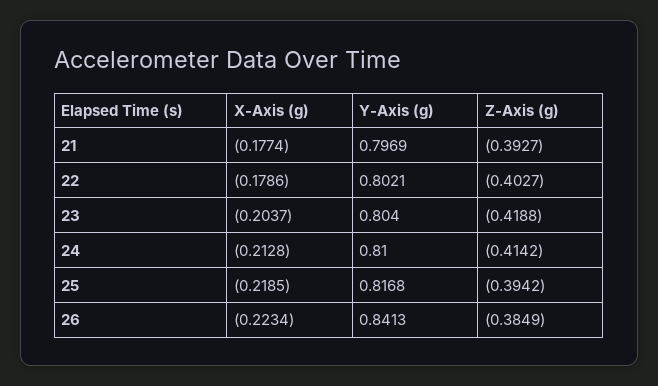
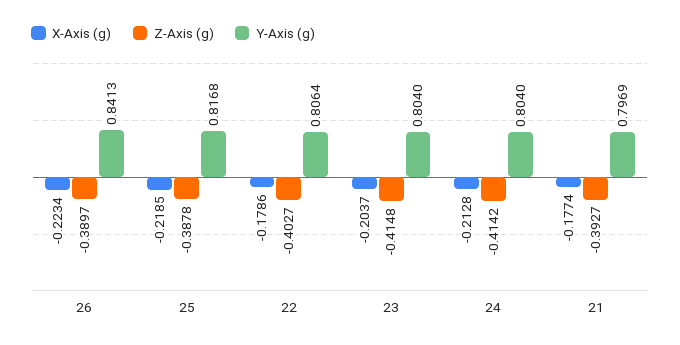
Y-Axis (g), 22: 0.8021 -> 0.8064
Z-Axis (g), 23: -0.4188 -> -0.4148
Y-Axis (g), 24: 0.81 -> 0.804
Z-Axis (g), 25: -0.3942 -> -0.3878
Z-Axis (g), 26: -0.3849 -> -0.3897

